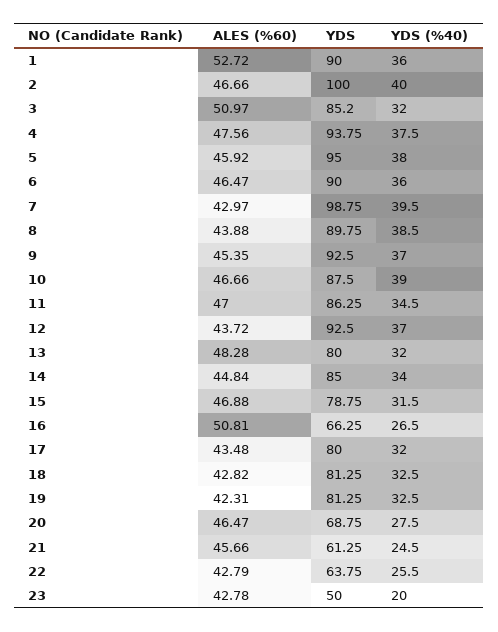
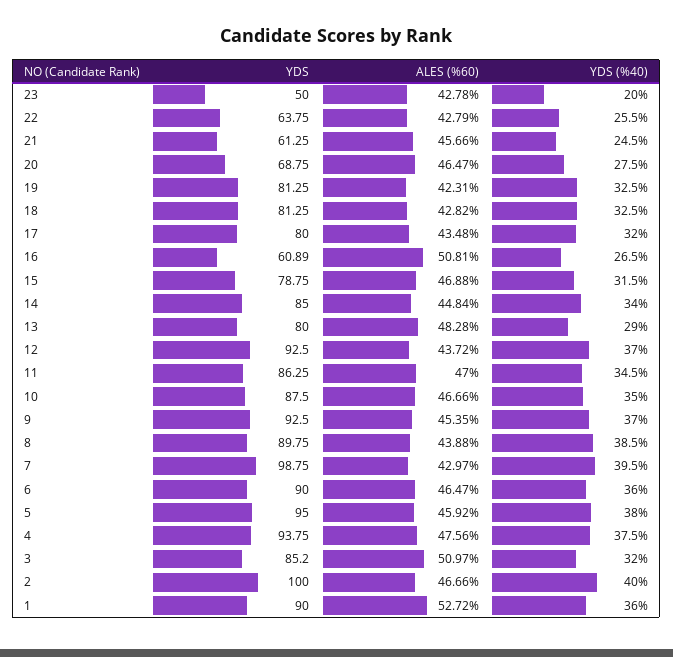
YDS (%40), 10: 39 -> 35
YDS (%40), 13: 32 -> 29
YDS, 16: 66.25 -> 60.89

